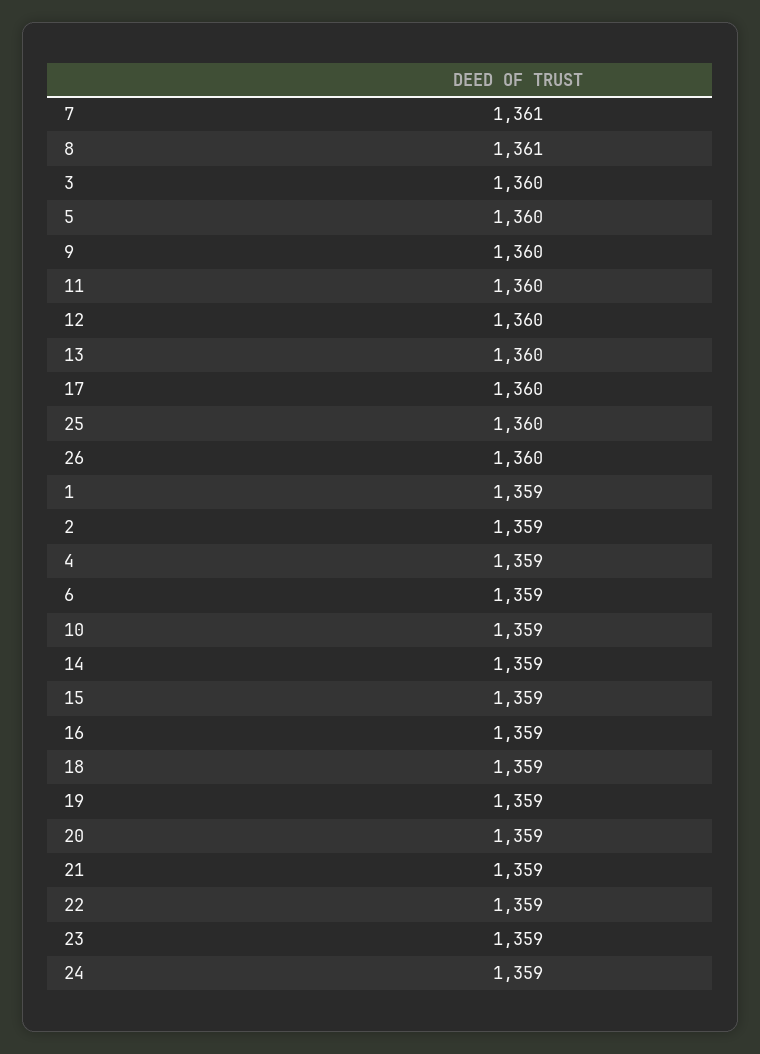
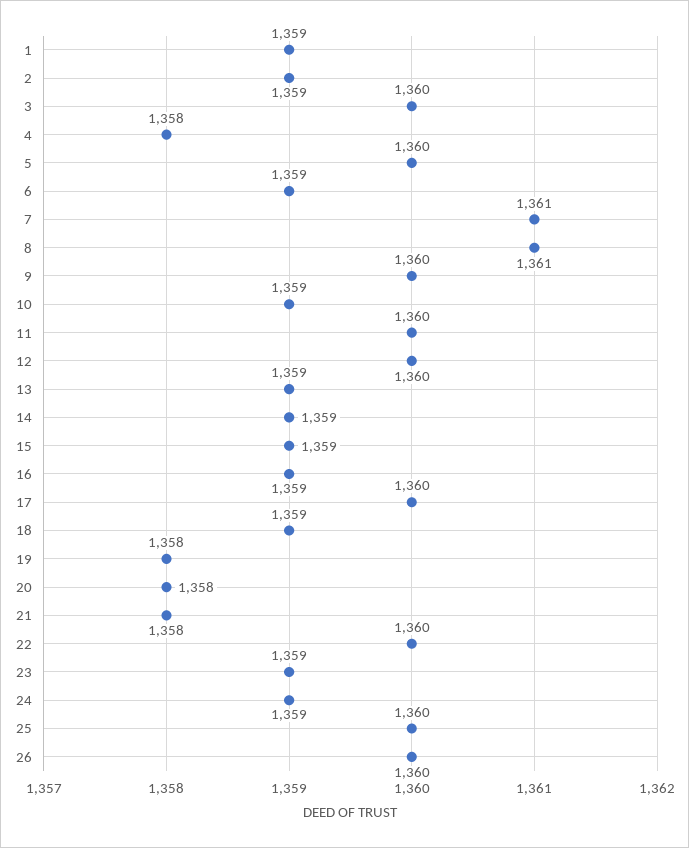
13: 1360 -> 1359
4: 1359 -> 1358
19: 1359 -> 1358
20: 1359 -> 1358
21: 1359 -> 1358
22: 1359 -> 1360

